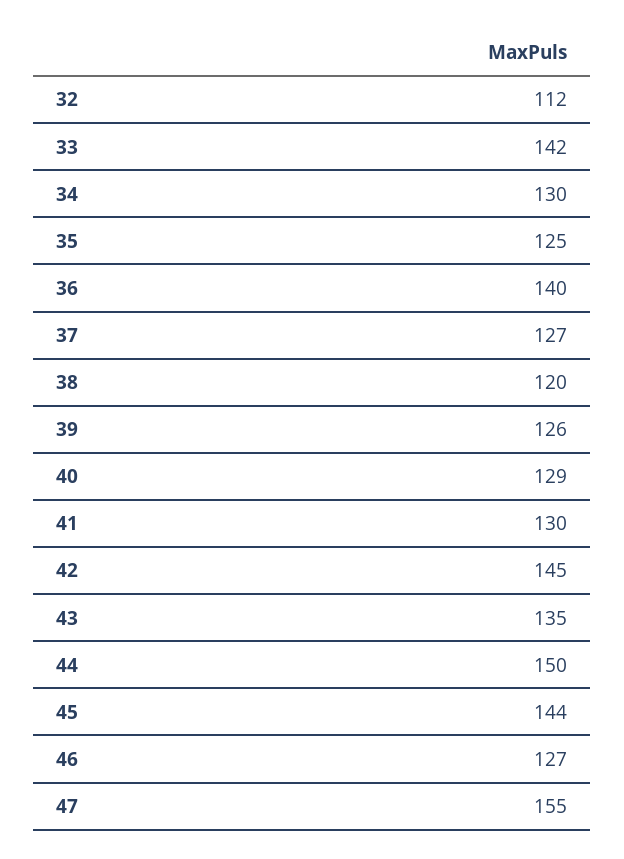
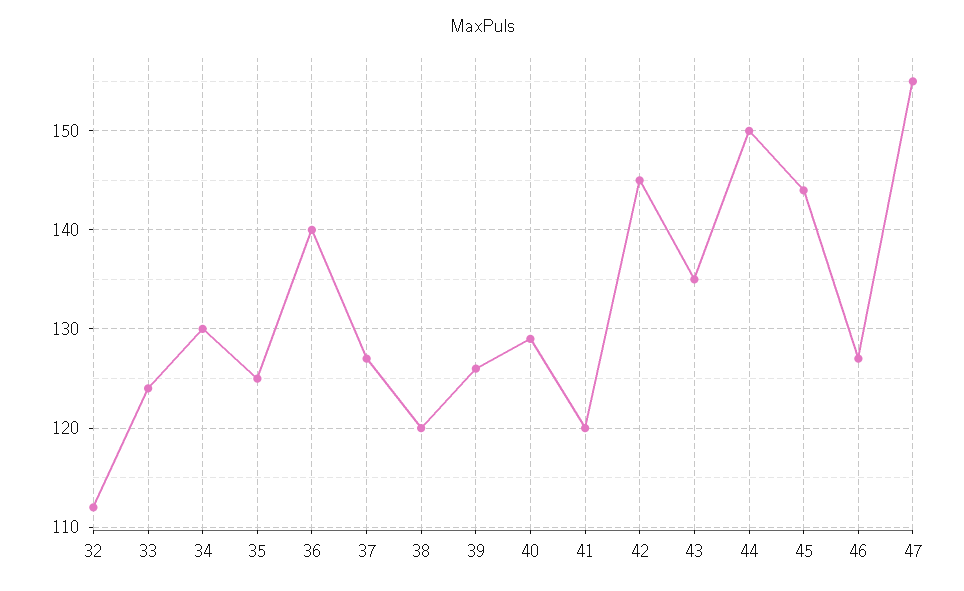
33: 142 -> 124
41: 130 -> 120

